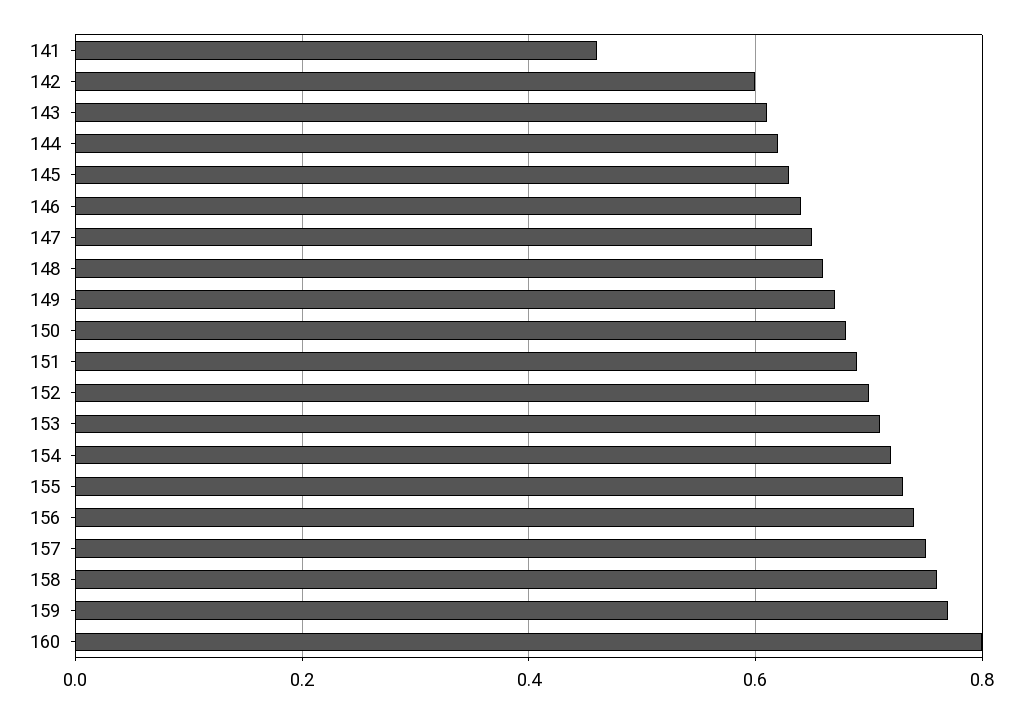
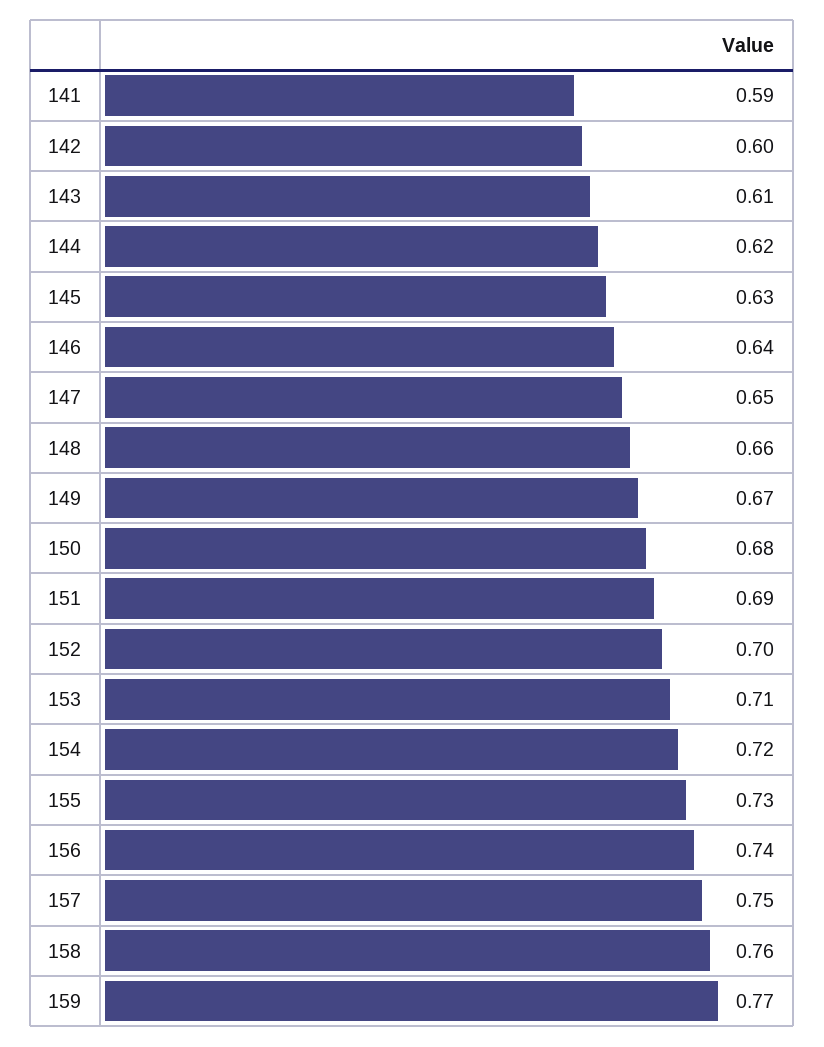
141: 0.45 -> 0.59
160: 0.8 -> none

